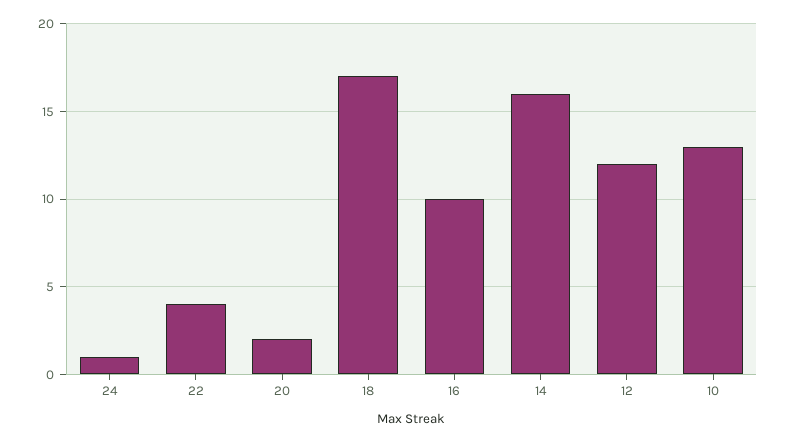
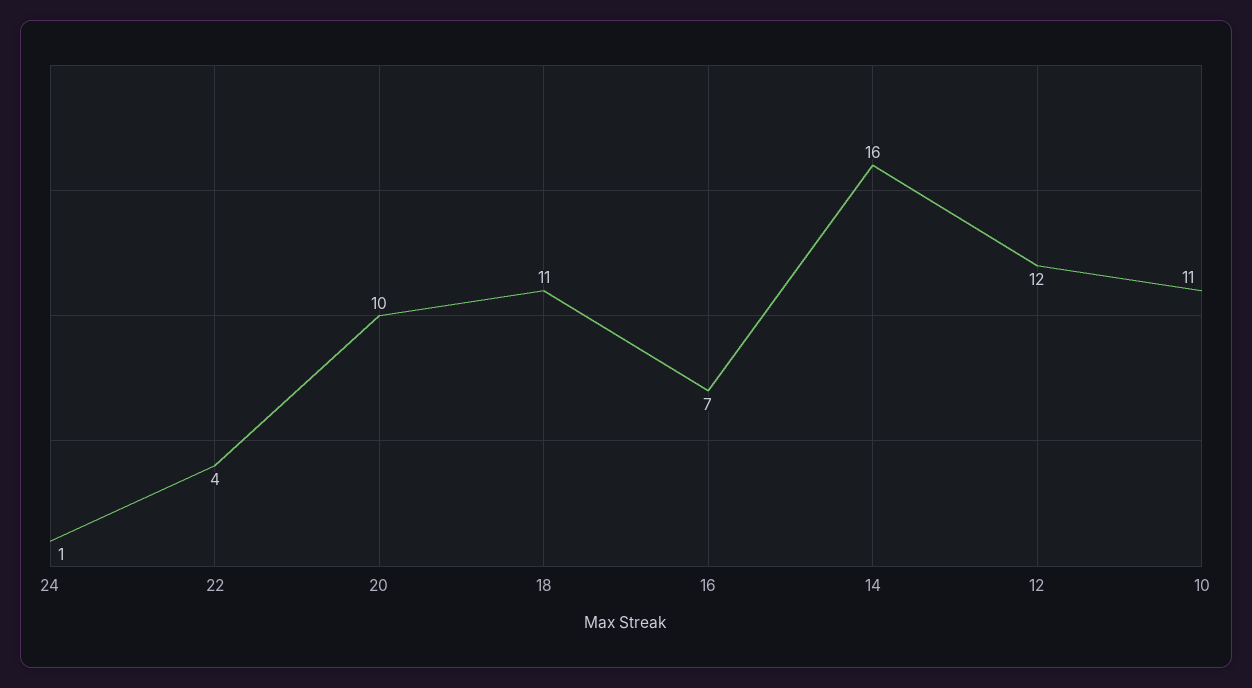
20: 2 -> 10
18: 17 -> 11
16: 10 -> 7
10: 13 -> 11

